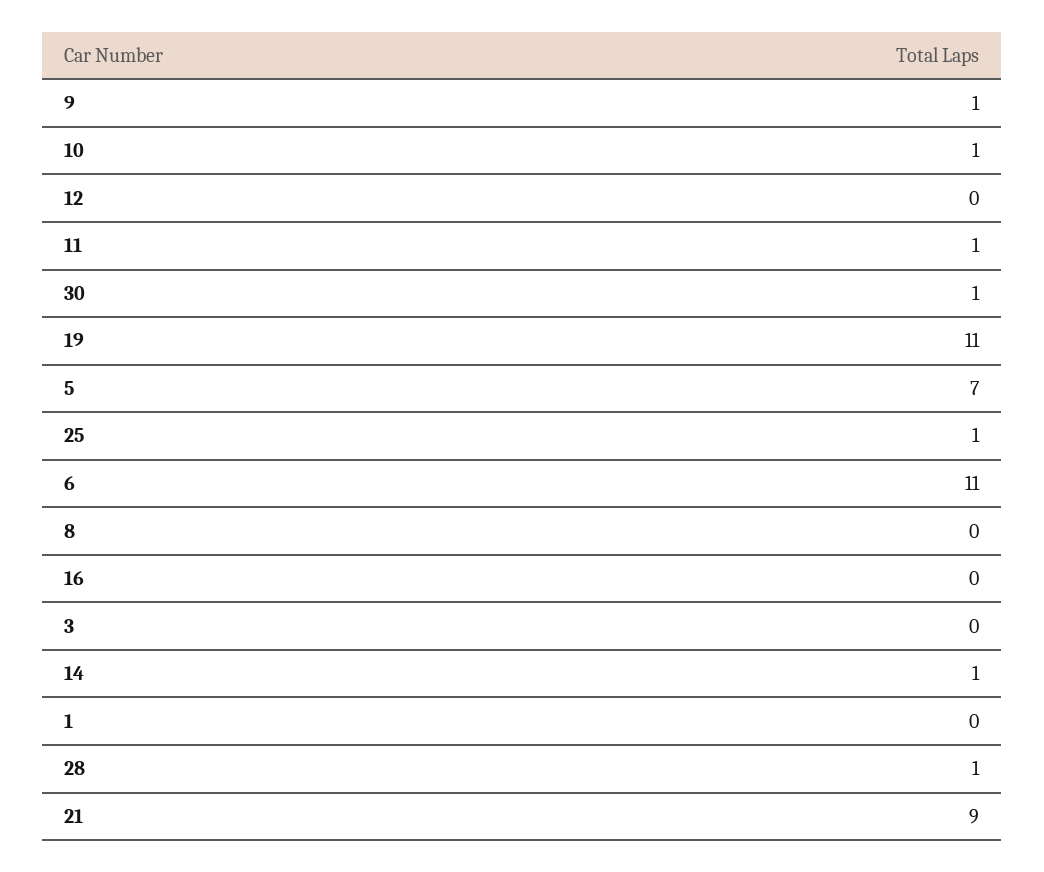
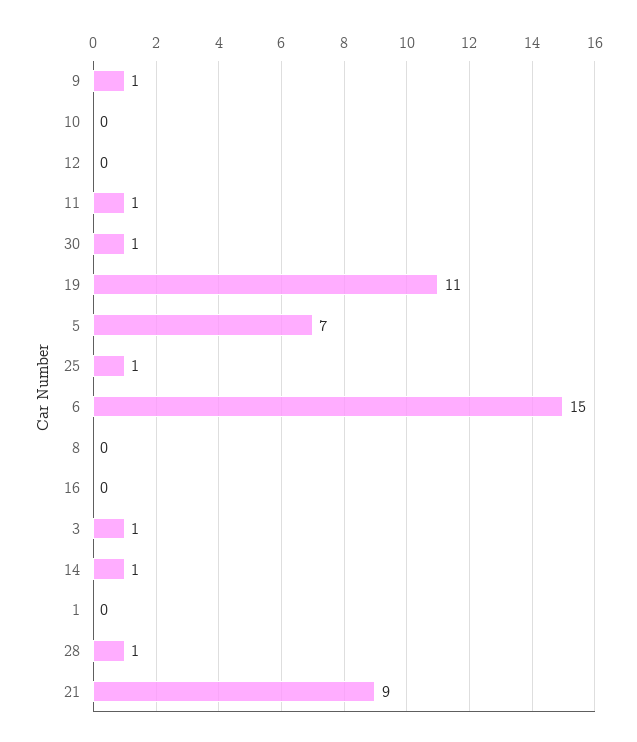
10: 1 -> 0
6: 11 -> 15
3: 0 -> 1

